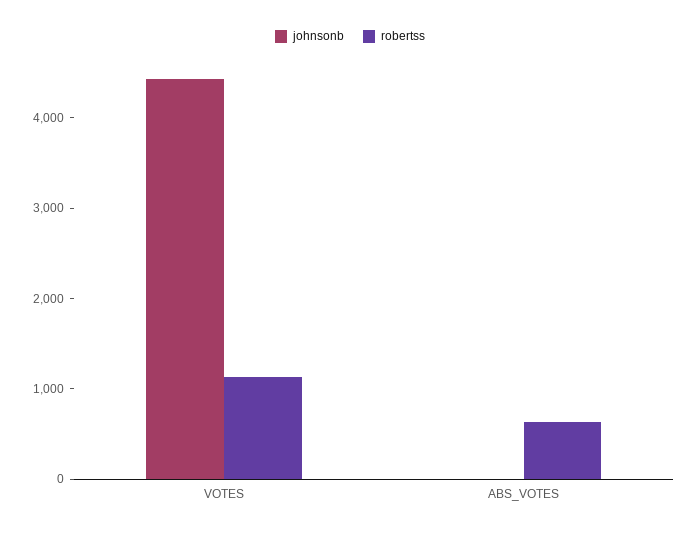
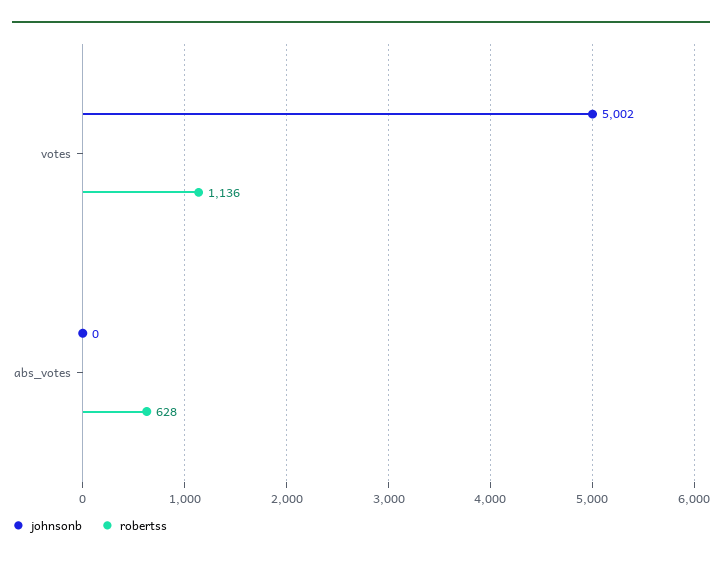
johnsonb, VOTES: 4400 -> 5002

